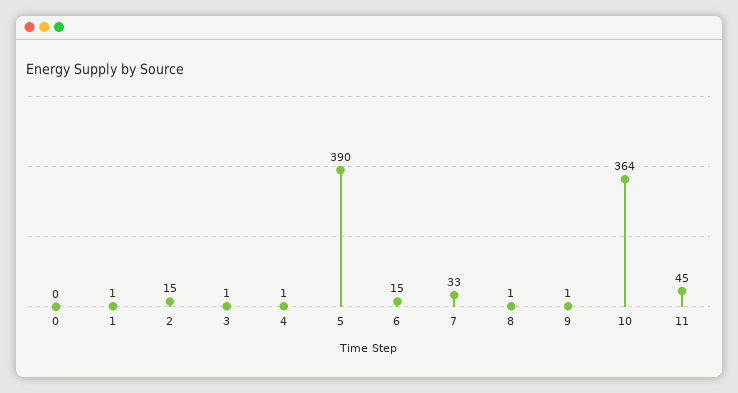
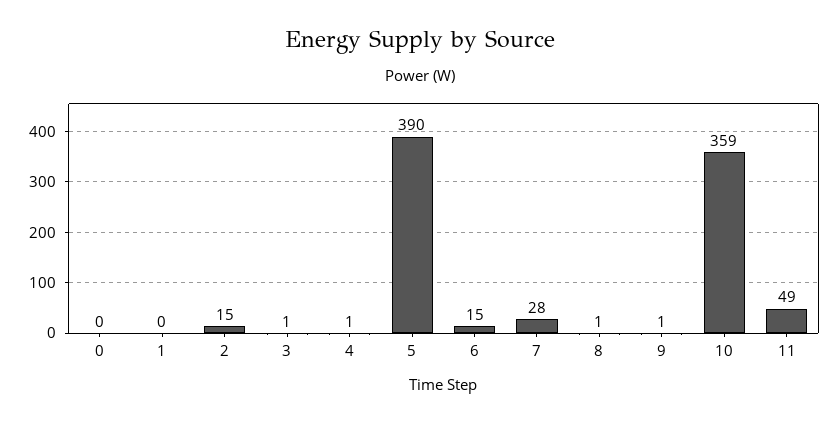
1: 1 -> 0
7: 33 -> 28
10: 364 -> 359
11: 45 -> 49

